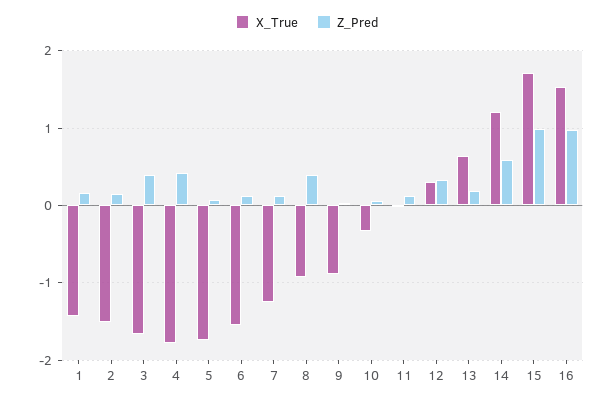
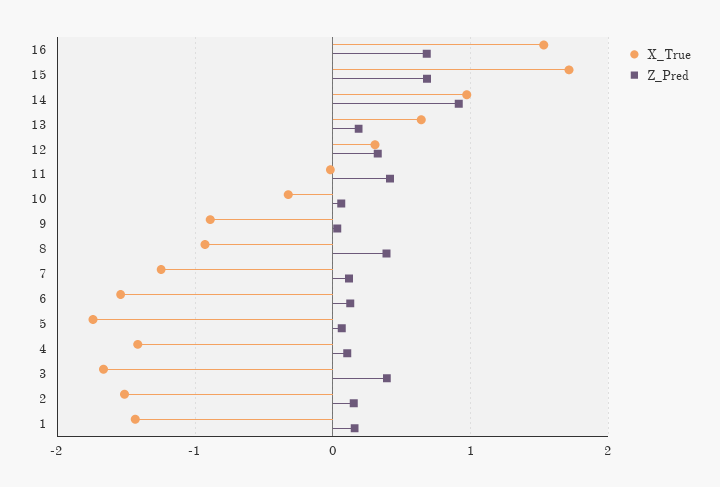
X_True, 4: -1.8 -> -1.4
Z_Pred, 4: 0.4 -> 0.1
Z_Pred, 11: 0.1 -> 0.4
X_True, 14: 1.2 -> 1
Z_Pred, 14: 0.6 -> 0.9
Z_Pred, 15: 1 -> 0.7
Z_Pred, 16: 1 -> 0.7

